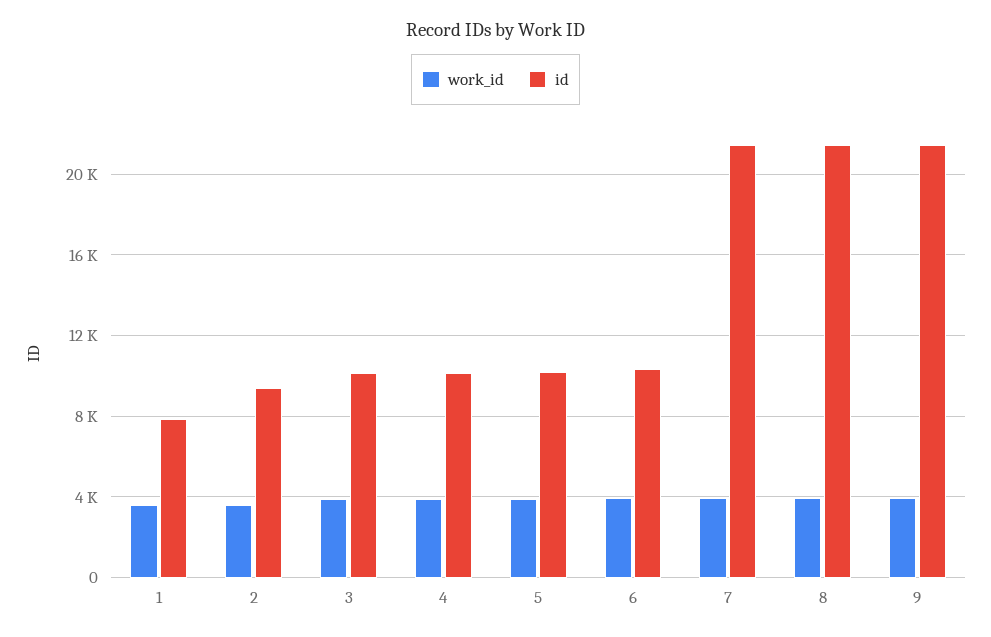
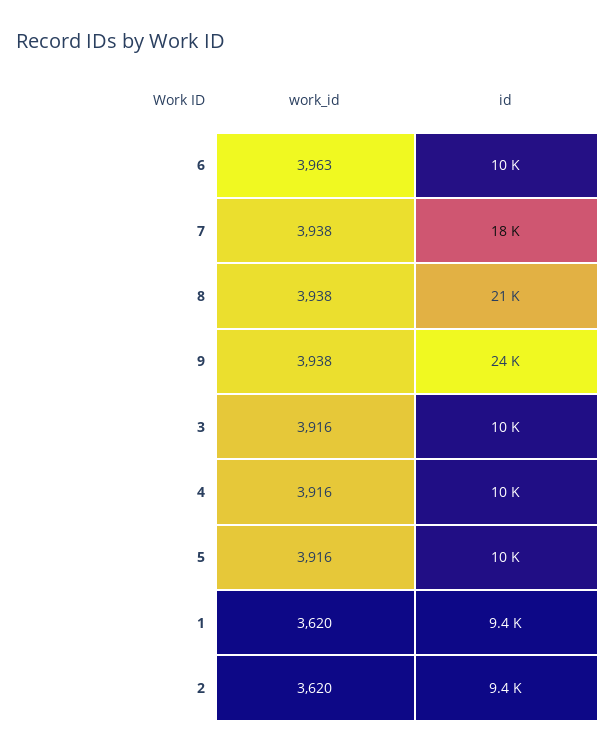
id, 1: 8000 -> 9400
id, 7: 21500 -> 18000
id, 9: 21500 -> 24000

